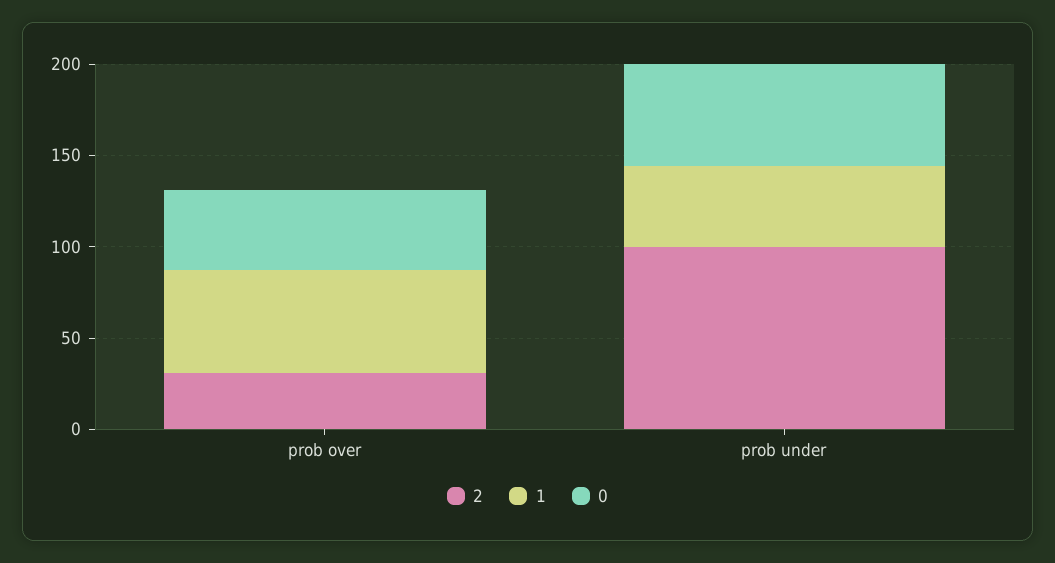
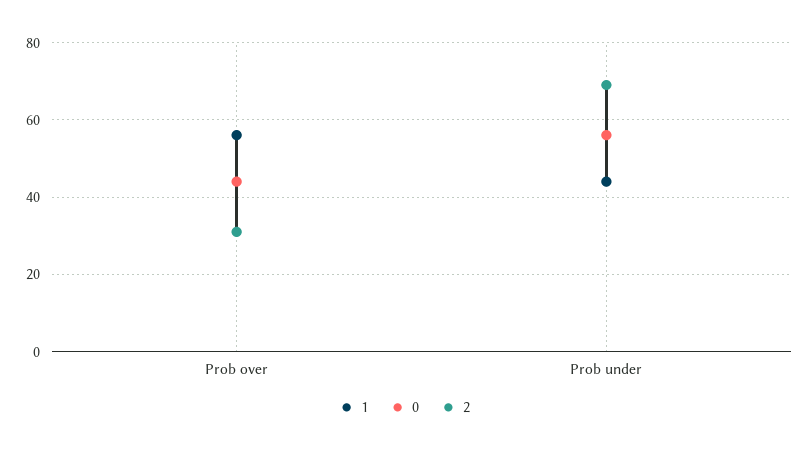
2, prob under: 100 -> 70

